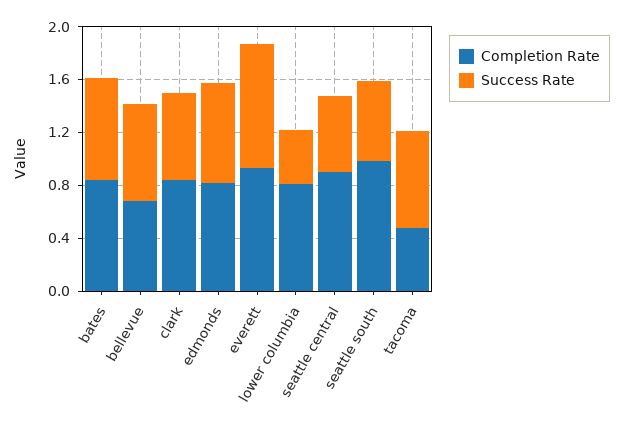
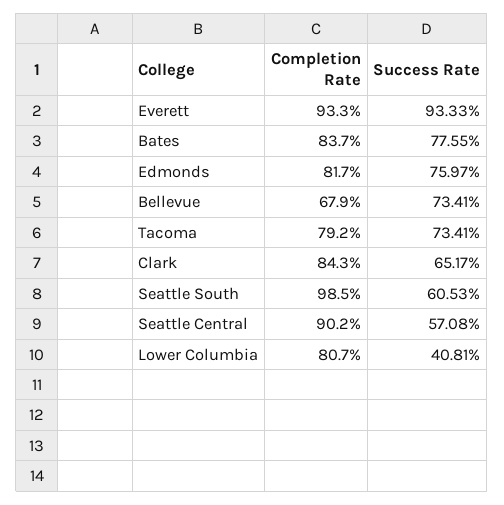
Completion Rate, tacoma: 0.5 -> 0.792

